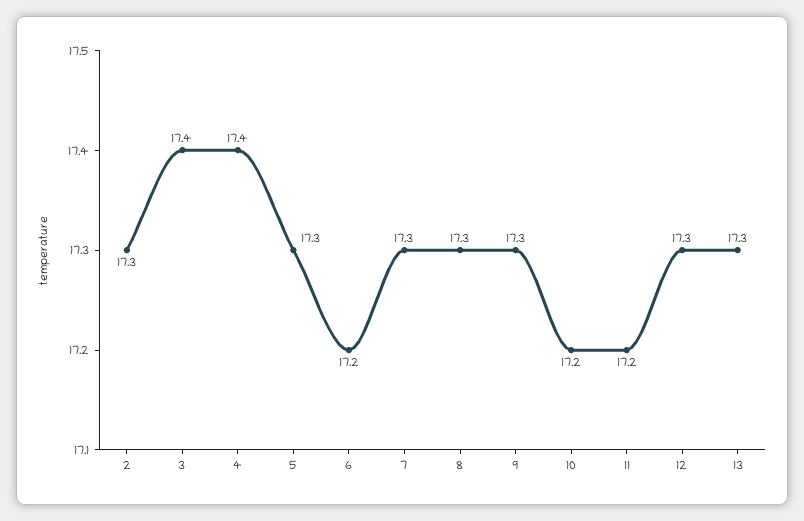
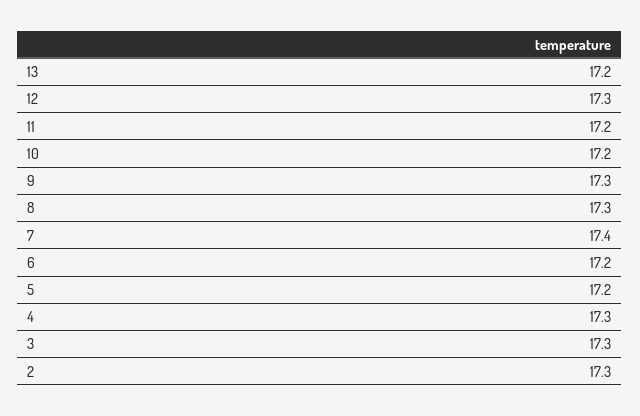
3: 17.4 -> 17.3
4: 17.4 -> 17.3
5: 17.3 -> 17.2
7: 17.3 -> 17.4
13: 17.3 -> 17.2

